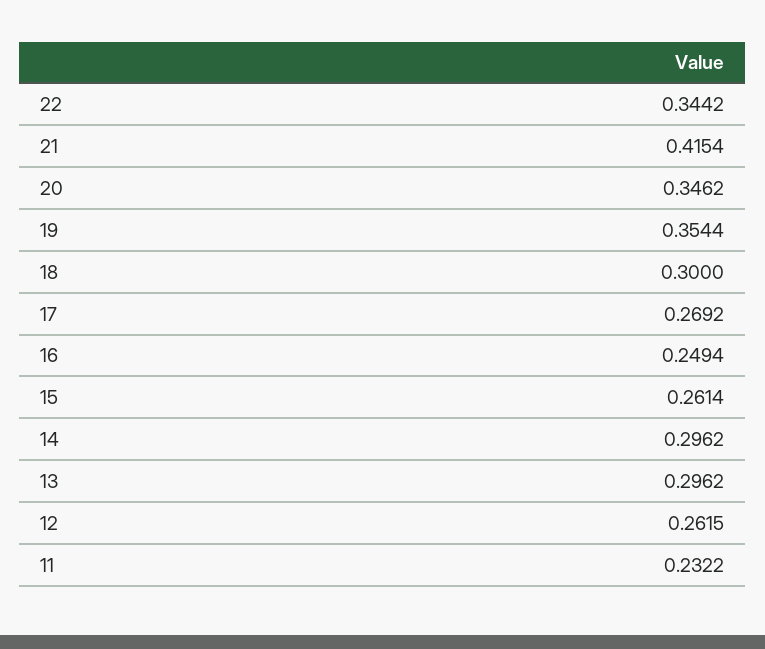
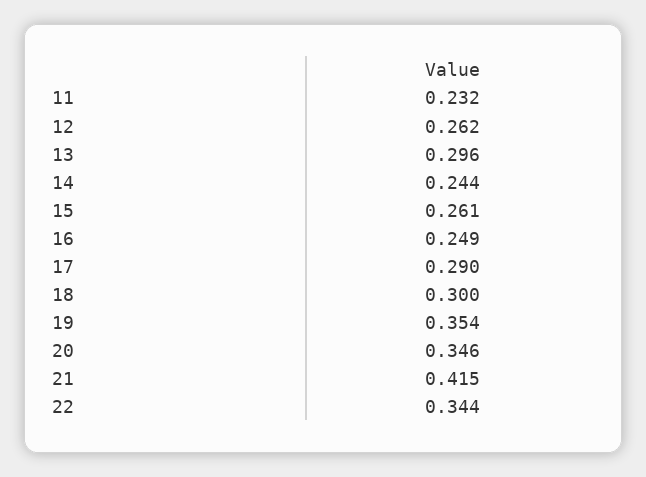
17: 0.2692 -> 0.29
14: 0.2962 -> 0.244

